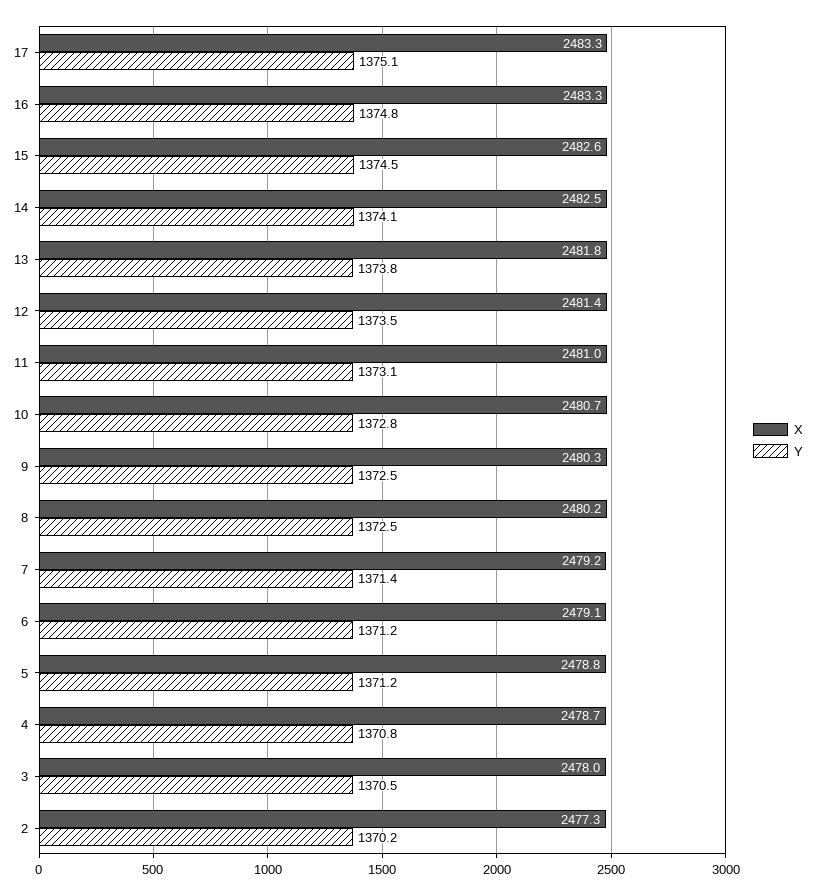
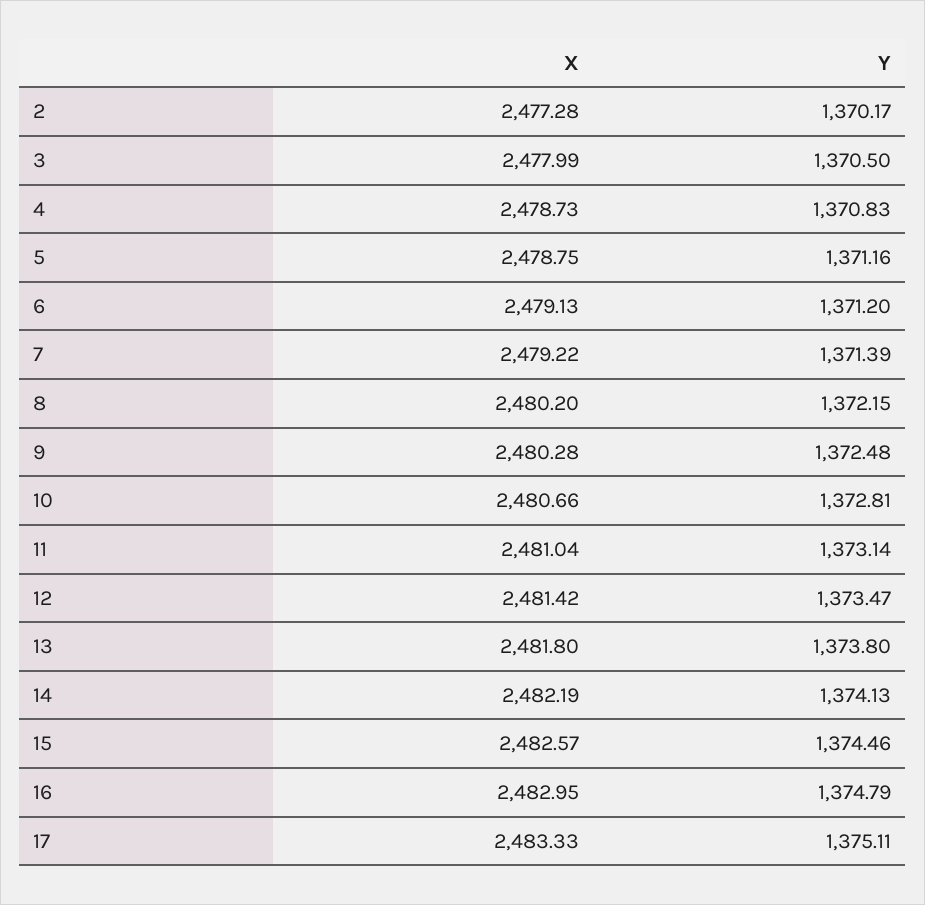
X, 16: 2483.3 -> 2482.95
X, 14: 2482.5 -> 2482.19
Y, 8: 1372.5 -> 1372.15

